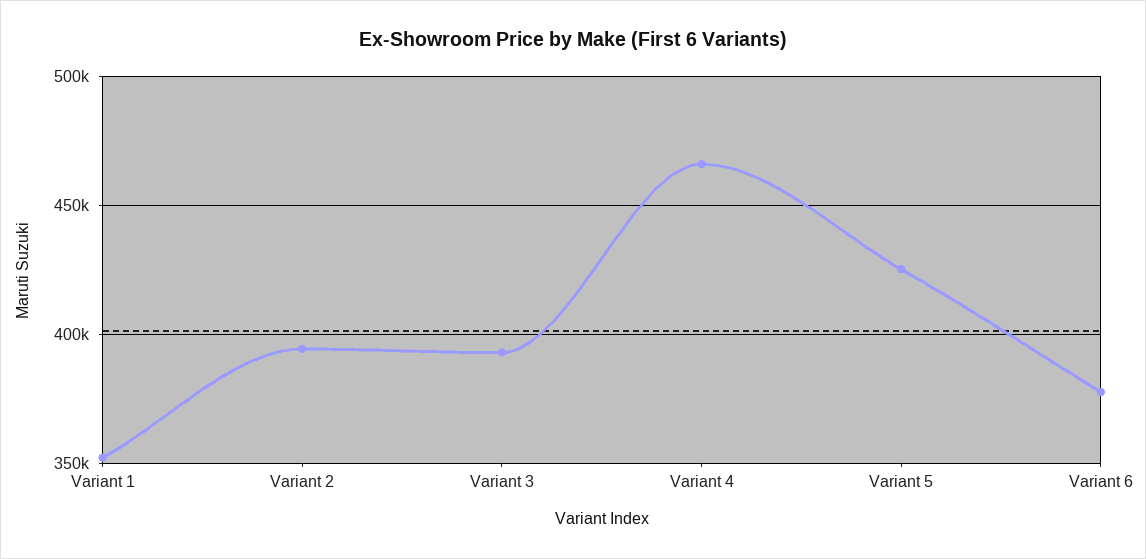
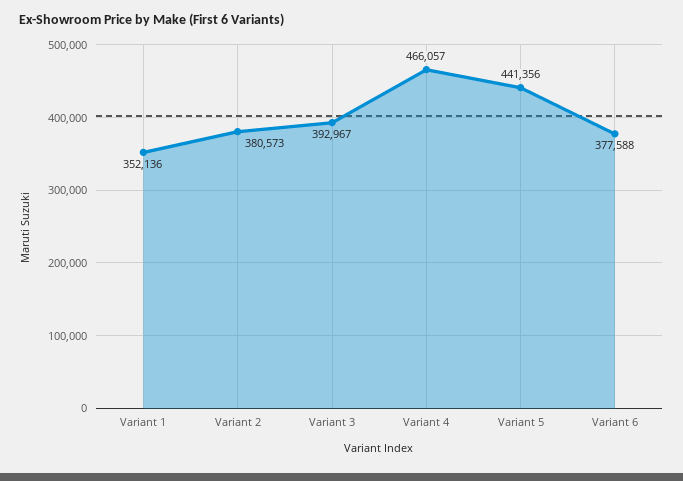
Variant 2: 395000 -> 380573
Variant 5: 425000 -> 441356

